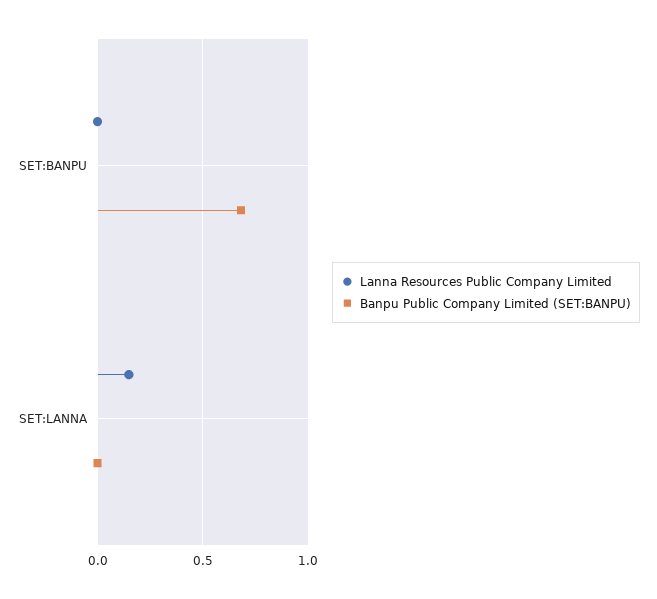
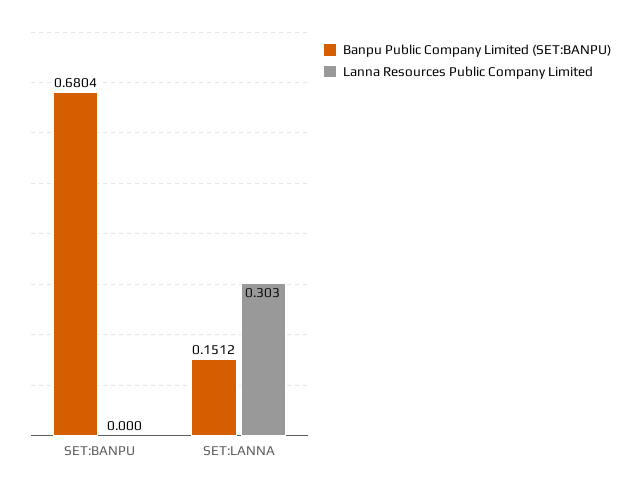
Lanna Resources Public Company Limited, SET:LANNA: 0.15 -> 0.303
Banpu Public Company Limited (SET:BANPU), SET:LANNA: 0 -> 0.1512

